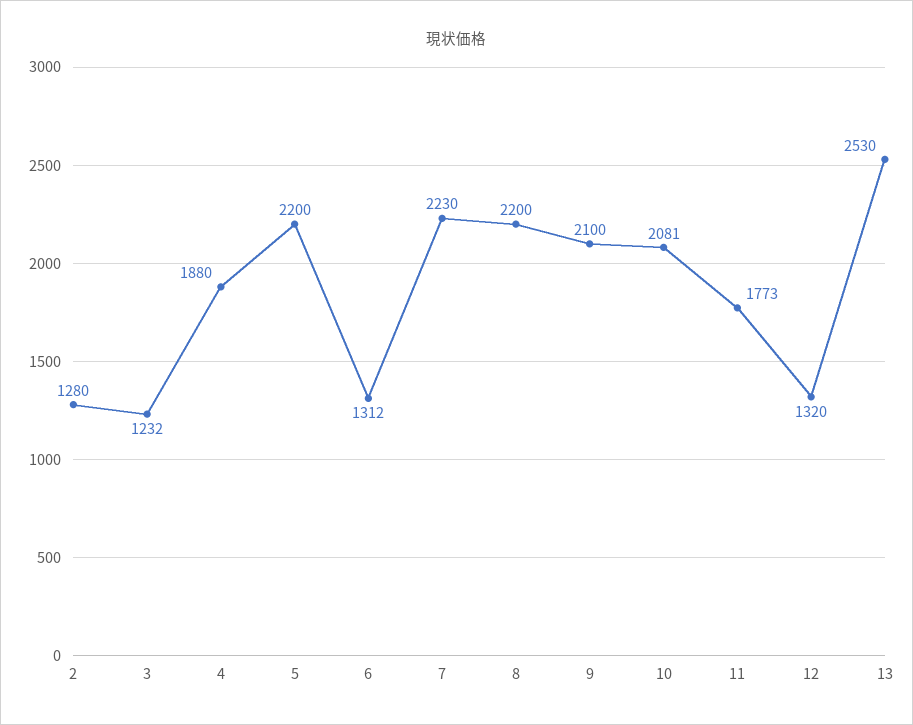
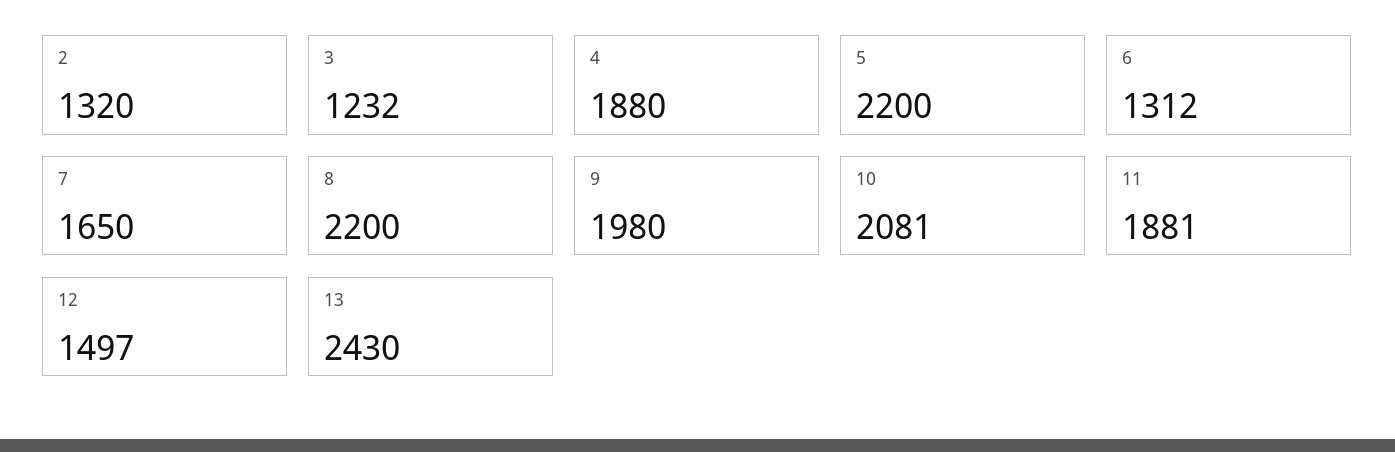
2: 1280 -> 1320
7: 2230 -> 1650
9: 2100 -> 1980
11: 1773 -> 1881
12: 1320 -> 1497
13: 2530 -> 2430

